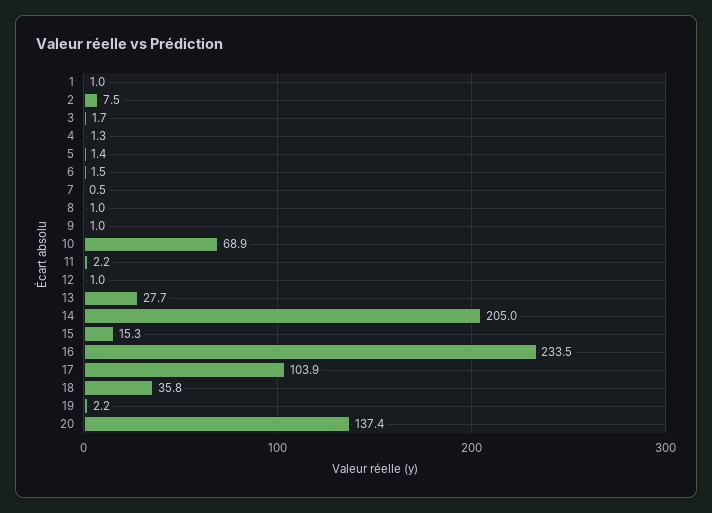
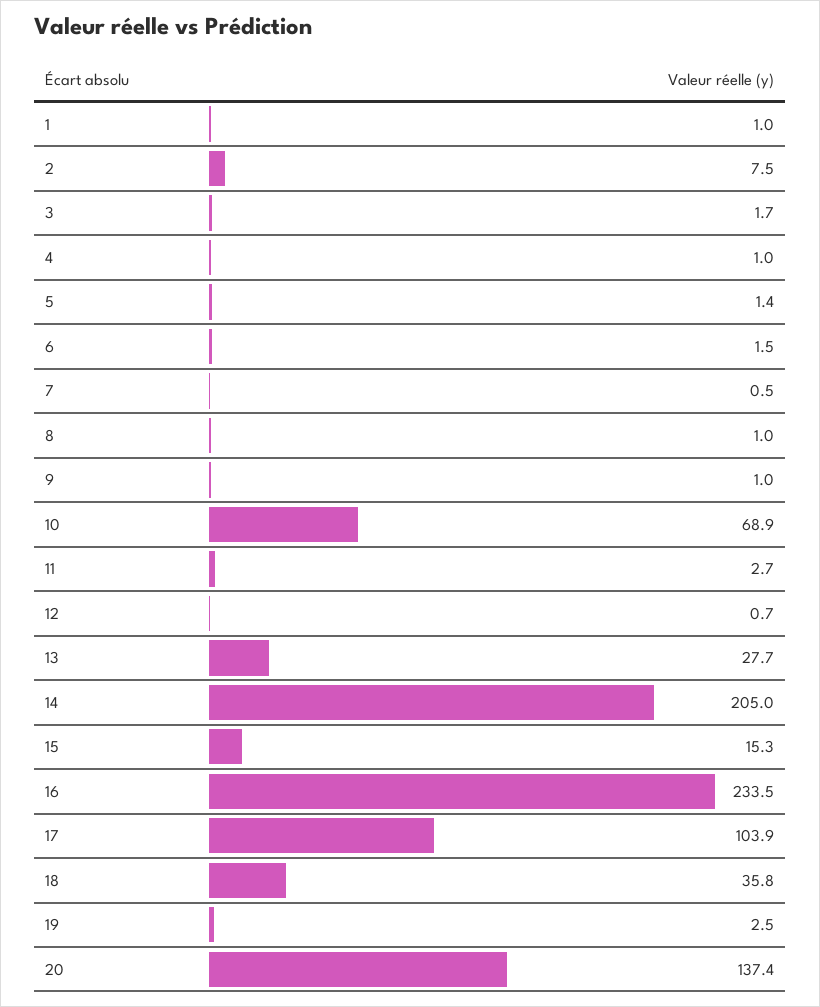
4: 1.3 -> 1
11: 2.2 -> 2.7
12: 1 -> 0.7
19: 2.2 -> 2.5

